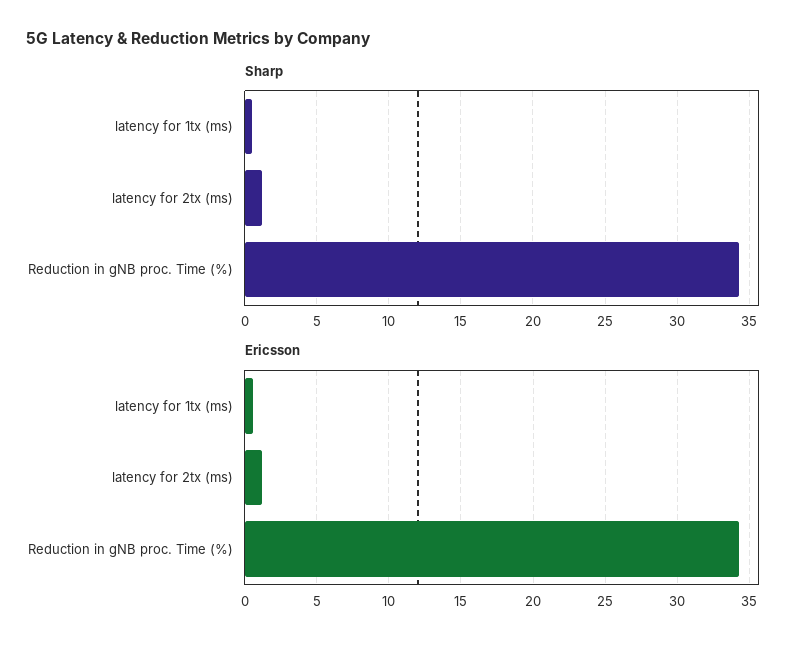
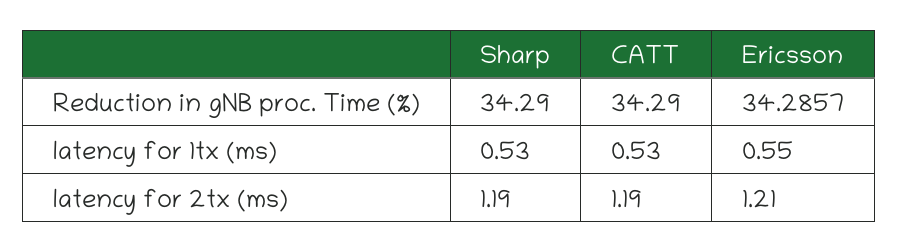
CATT, Reduction in gNB proc. Time (%): none -> 34.29
CATT, latency for 1tx (ms): none -> 0.53
CATT, latency for 2tx (ms): none -> 1.19

